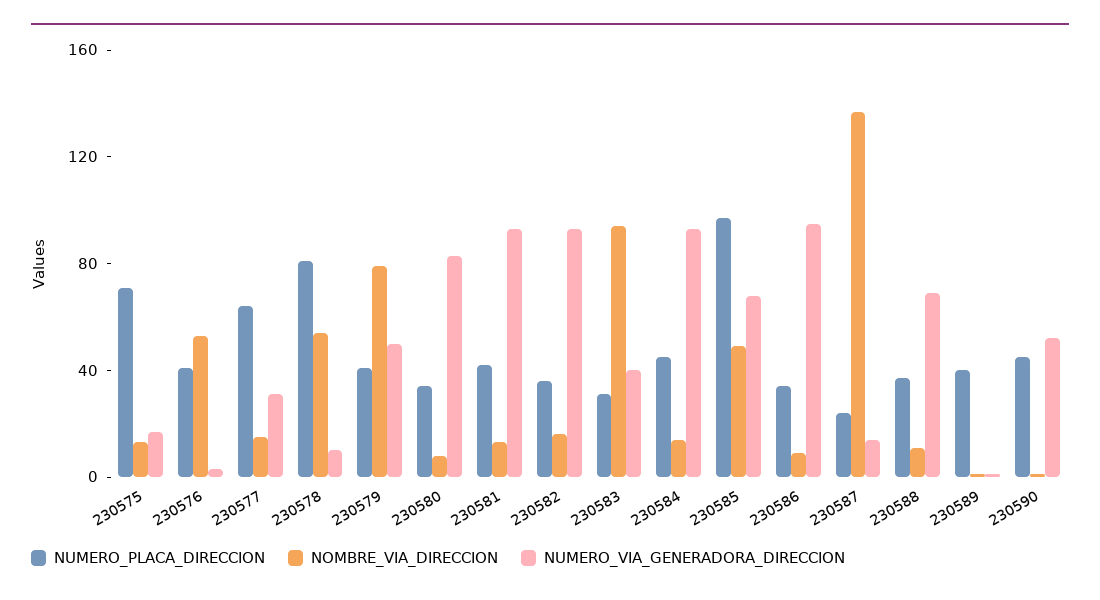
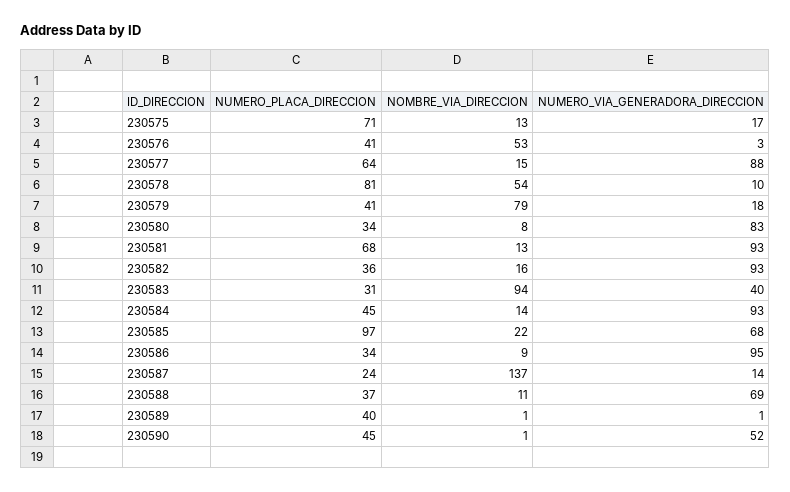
NUMERO_VIA_GENERADORA_DIRECCION, 230577: 30 -> 88
NUMERO_VIA_GENERADORA_DIRECCION, 230579: 50 -> 18
NUMERO_PLACA_DIRECCION, 230581: 40 -> 68
NOMBRE_VIA_DIRECCION, 230585: 50 -> 22

